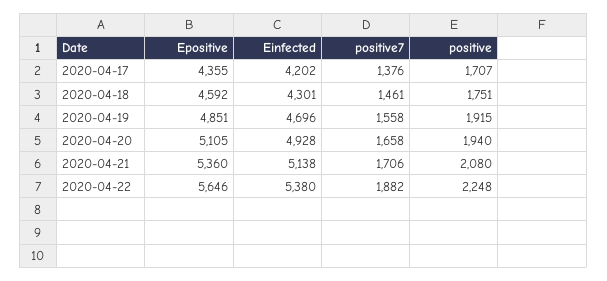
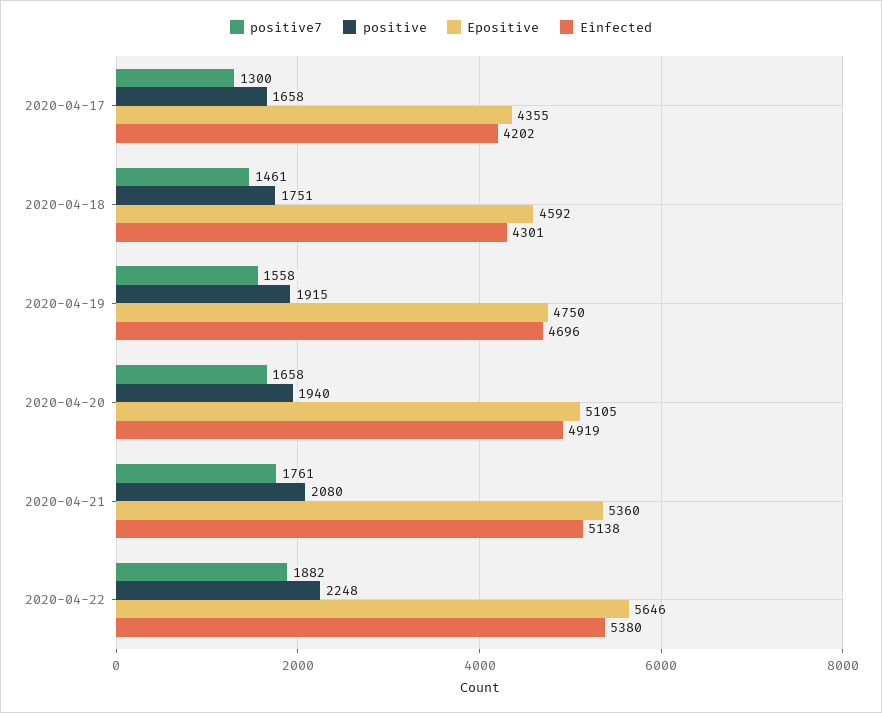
positive7, 2020-04-17: 1376 -> 1300
positive, 2020-04-17: 1707 -> 1658
Epositive, 2020-04-19: 4851 -> 4750
Einfected, 2020-04-20: 4928 -> 4919
positive7, 2020-04-21: 1706 -> 1761

